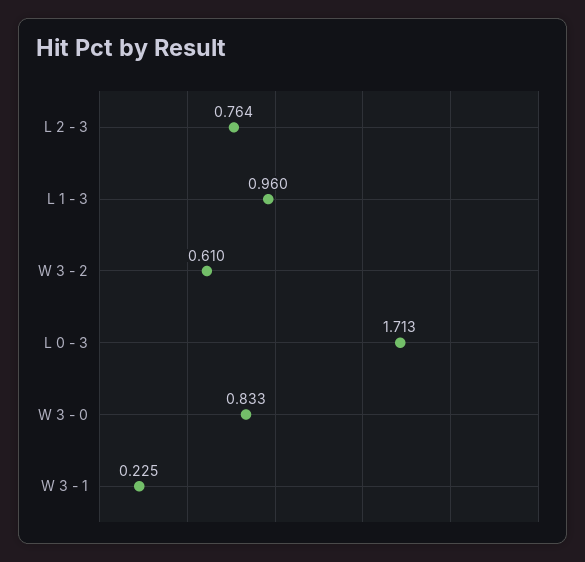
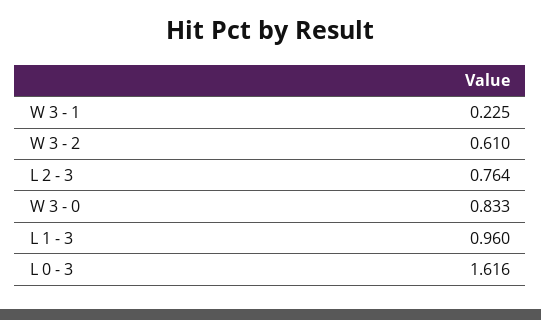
L 0 - 3: 1.713 -> 1.616

